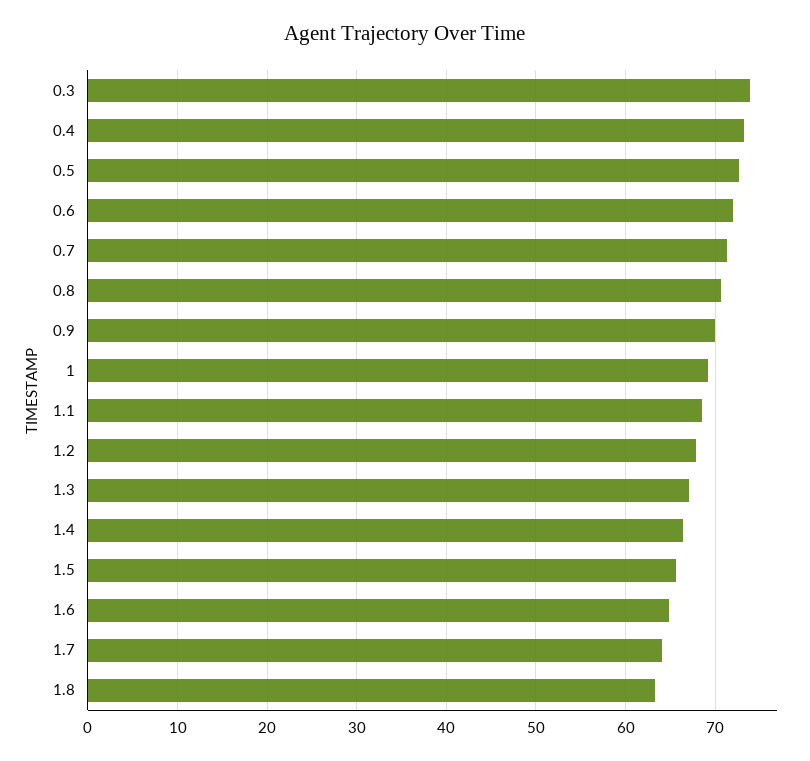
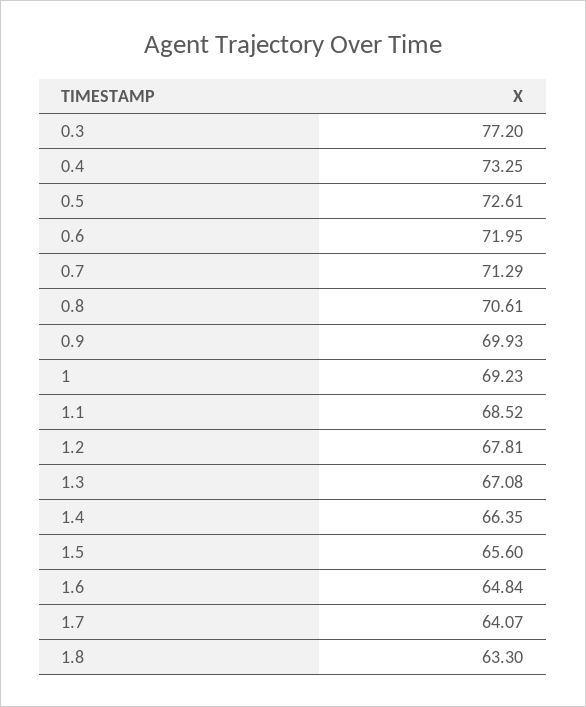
0.3: 74 -> 77.2

